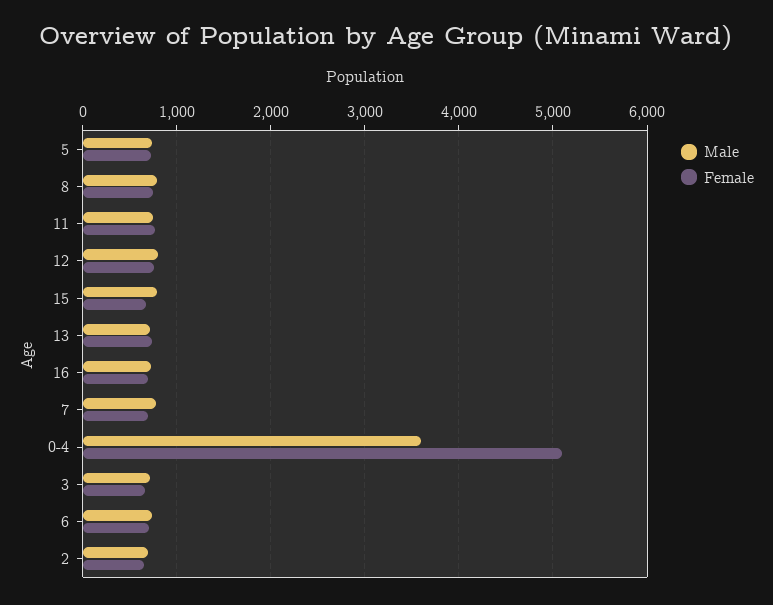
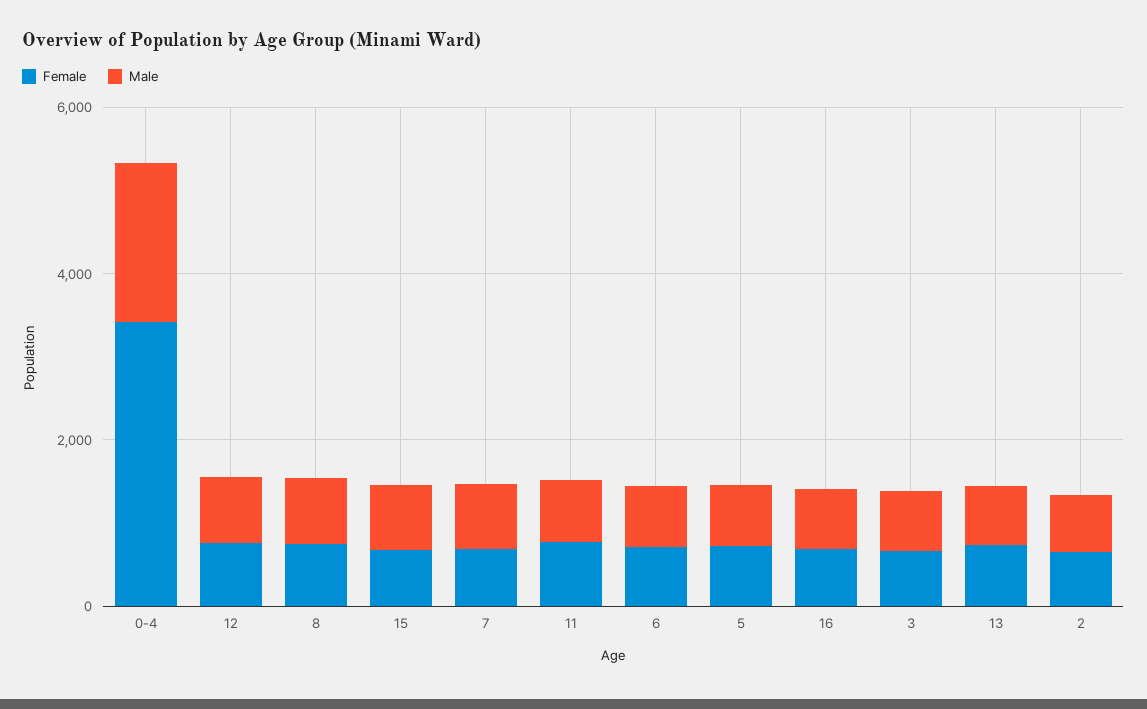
Male, 0-4: 3600 -> 2000
Female, 0-4: 5100 -> 3500

